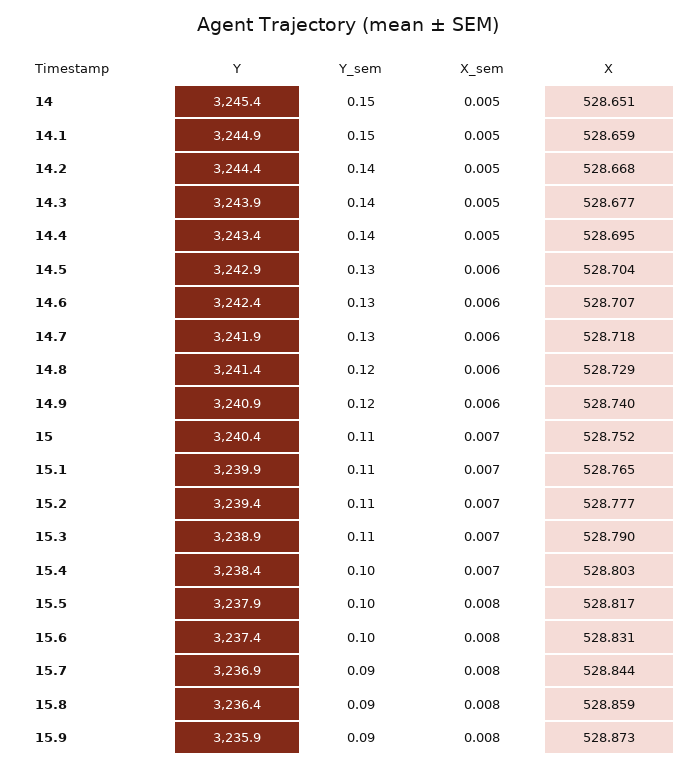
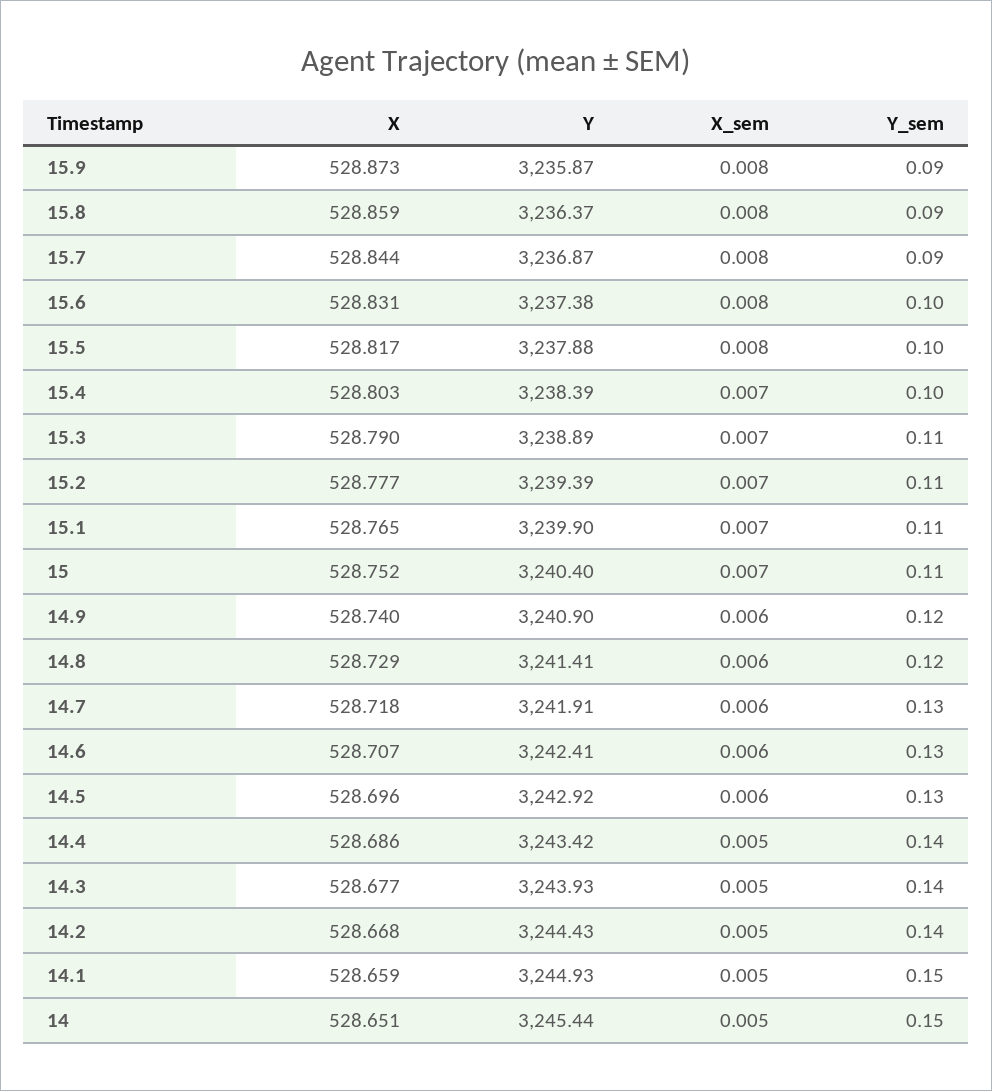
X, 14.4: 528.695 -> 528.686
X, 14.5: 528.704 -> 528.696

